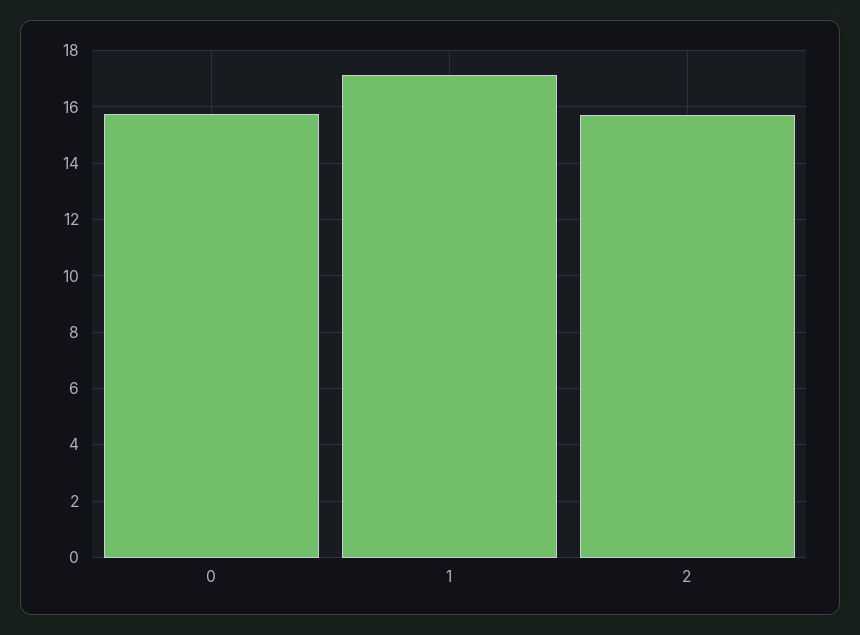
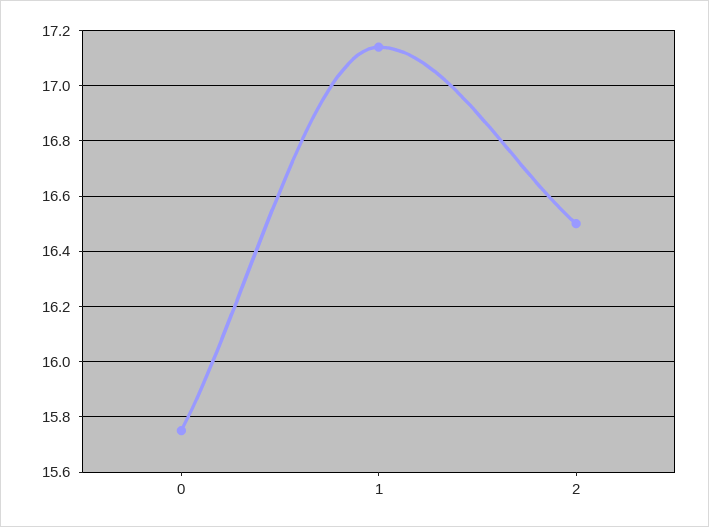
2: 15.75 -> 16.5

